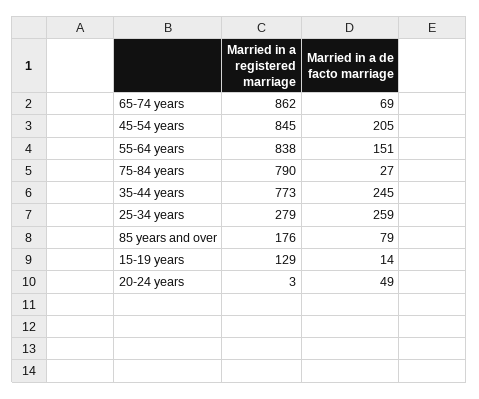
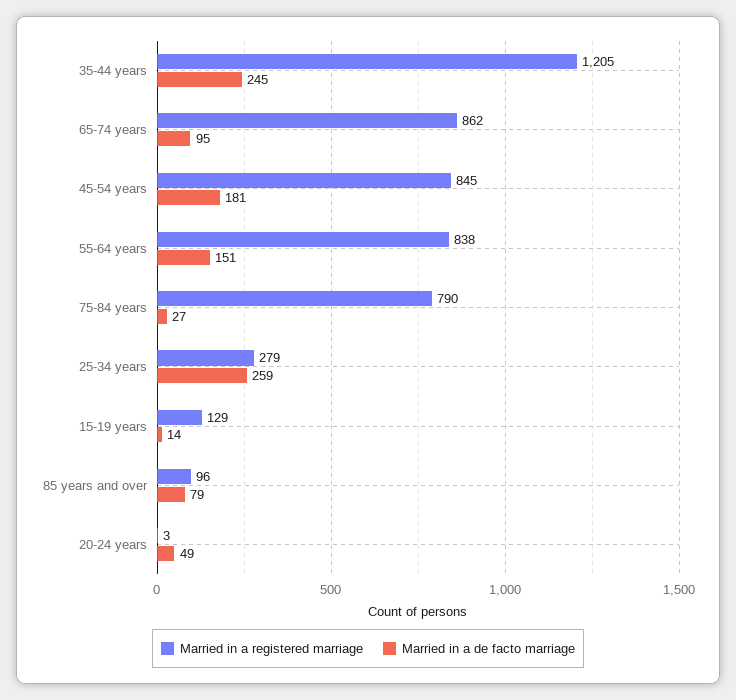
Married in a de facto marriage, 65-74 years: 69 -> 95
Married in a de facto marriage, 45-54 years: 205 -> 181
Married in a registered marriage, 35-44 years: 773 -> 1205
Married in a registered marriage, 85 years and over: 176 -> 96

